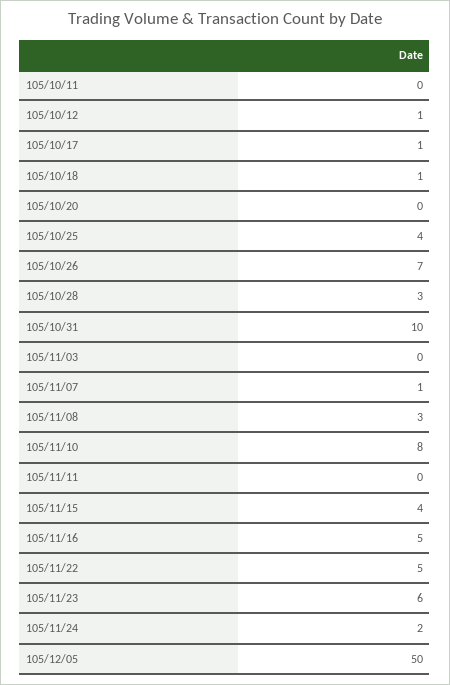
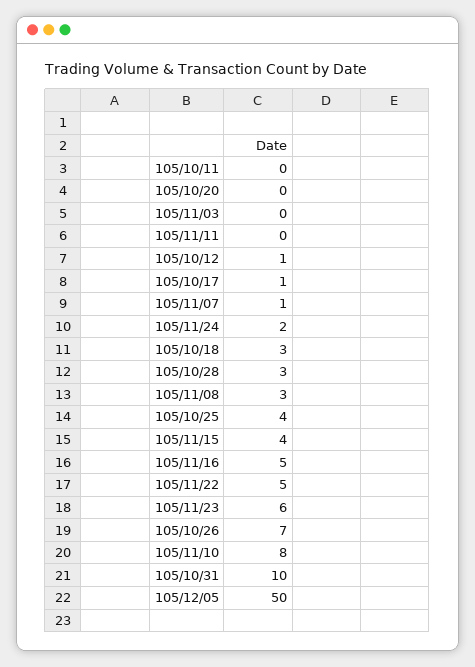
105/10/18: 1 -> 3

